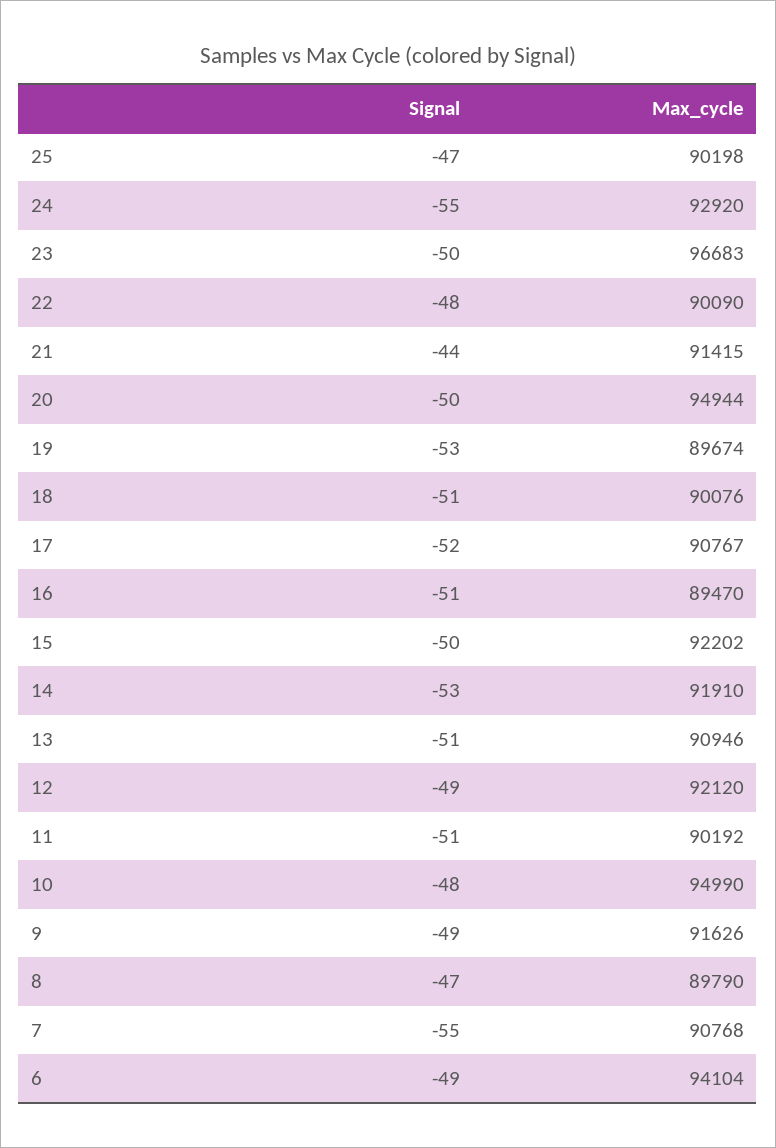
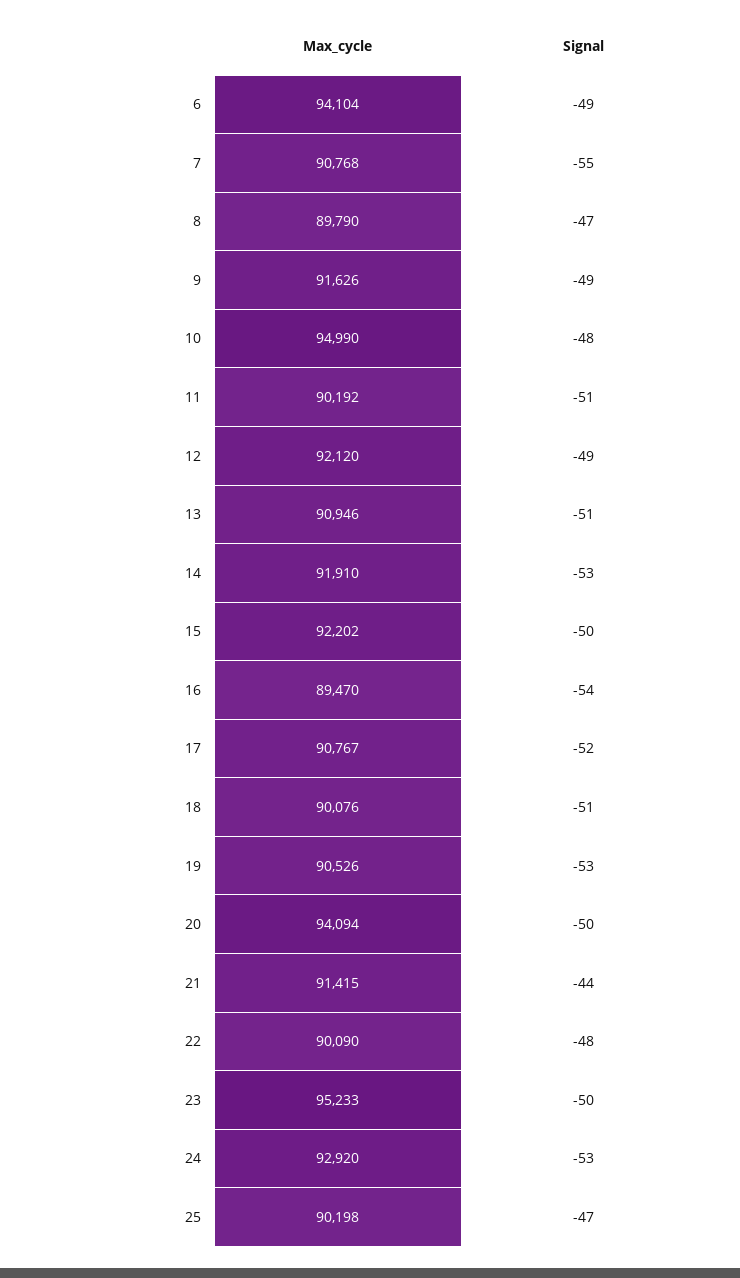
Signal, 24: -55 -> -53
Max_cycle, 23: 96683 -> 95233
Max_cycle, 20: 94944 -> 94094
Max_cycle, 19: 89674 -> 90526
Signal, 16: -51 -> -54

